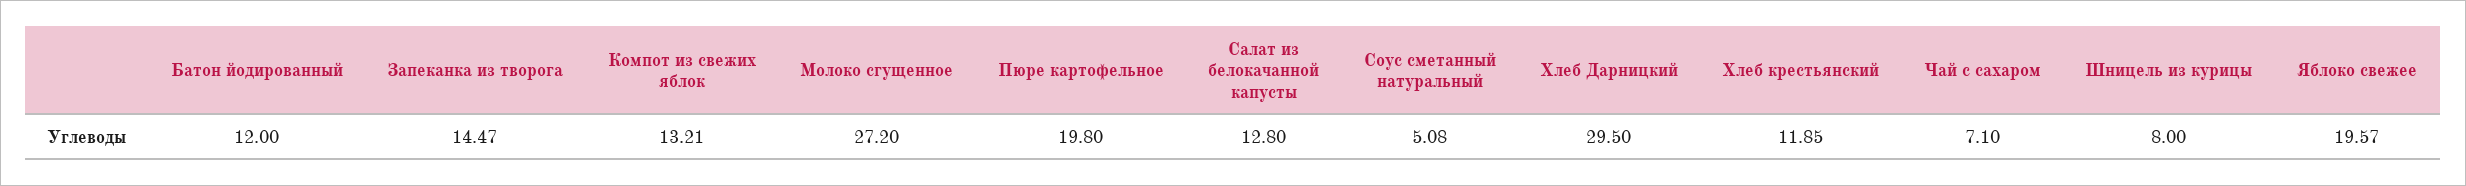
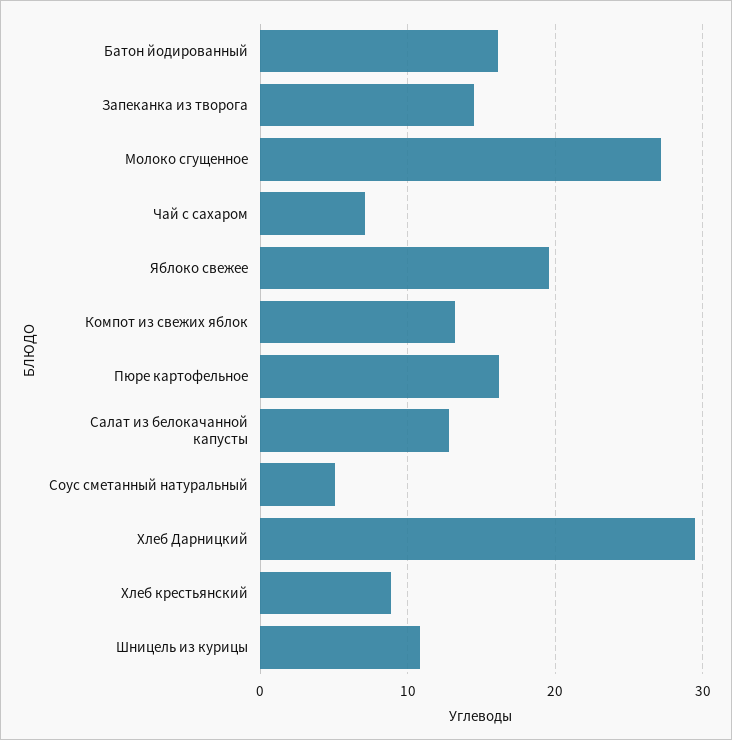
Батон йодированный: 12 -> 16
Пюре картофельное: 19.8 -> 16
Хлеб крестьянский: 11.85 -> 9
Шницель из курицы: 8 -> 11

